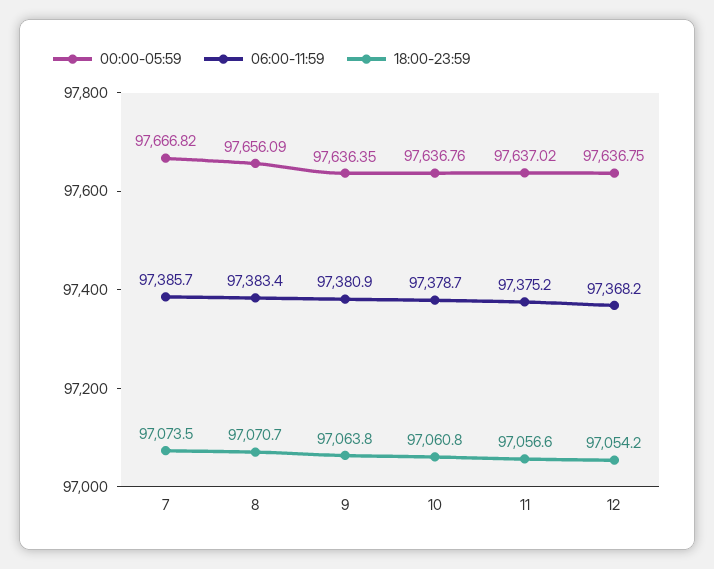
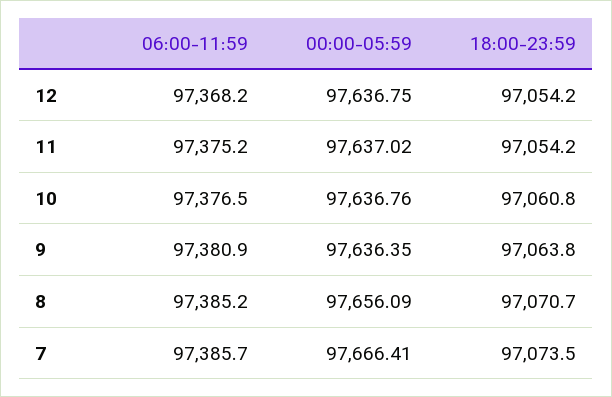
00:00-05:59, 7: 97666.82 -> 97666.41
06:00-11:59, 8: 97383.4 -> 97385.2
06:00-11:59, 10: 97378.7 -> 97376.5
18:00-23:59, 11: 97056.6 -> 97054.2

